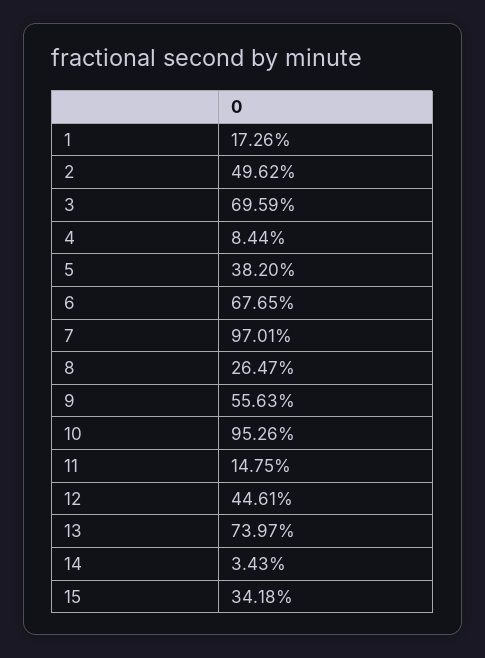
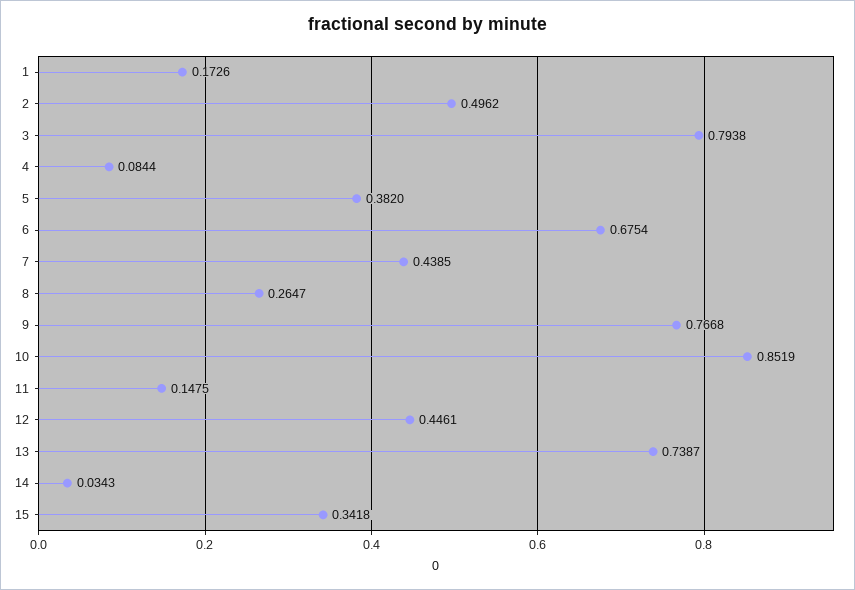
3: 0.6959 -> 0.7938
6: 0.6765 -> 0.6754
7: 0.9701 -> 0.4385
9: 0.5563 -> 0.7668
10: 0.9526 -> 0.8519
13: 0.7397 -> 0.7387

